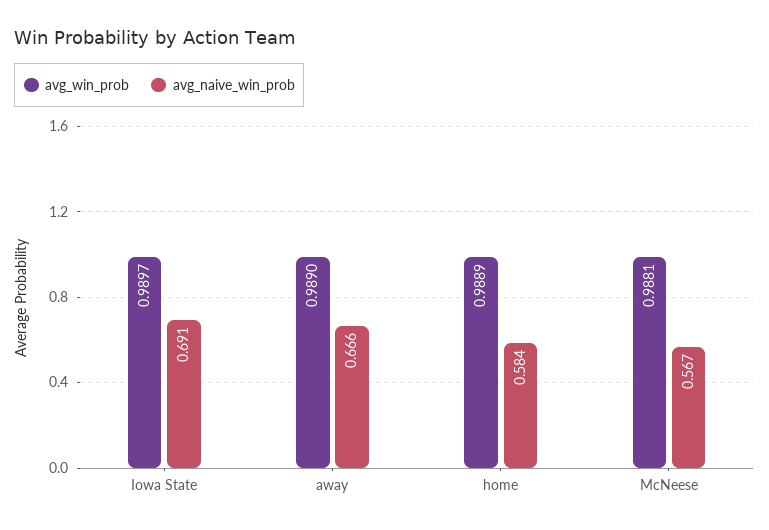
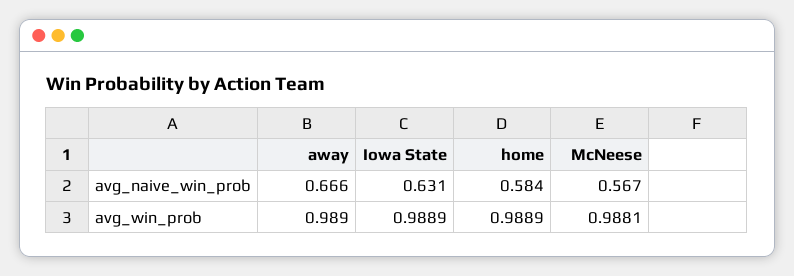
avg_win_prob, Iowa State: 0.9897 -> 0.9889
avg_naive_win_prob, Iowa State: 0.691 -> 0.631

